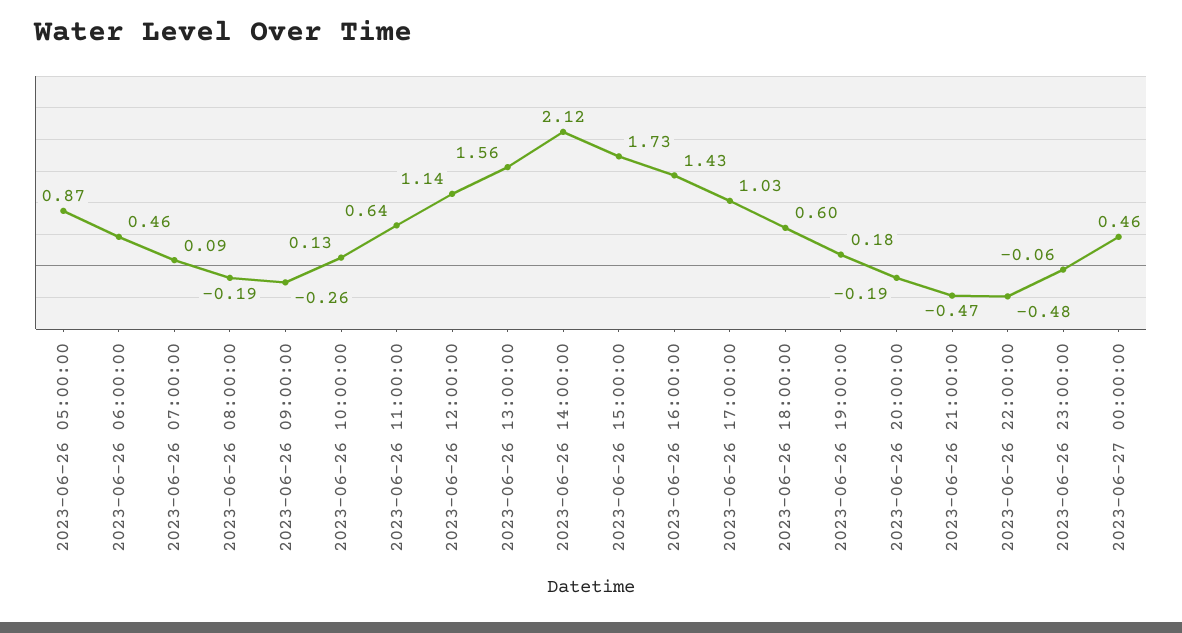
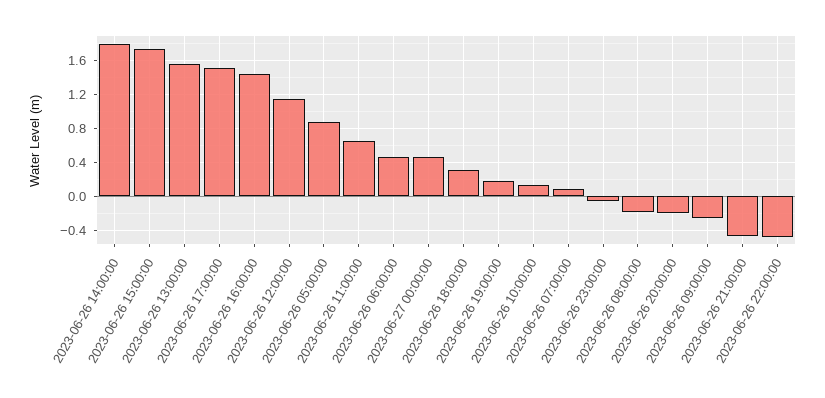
2023-06-26 14:00:00: 2.12 -> 1.8
2023-06-26 17:00:00: 1.03 -> 1.5
2023-06-26 18:00:00: 0.6 -> 0.3

